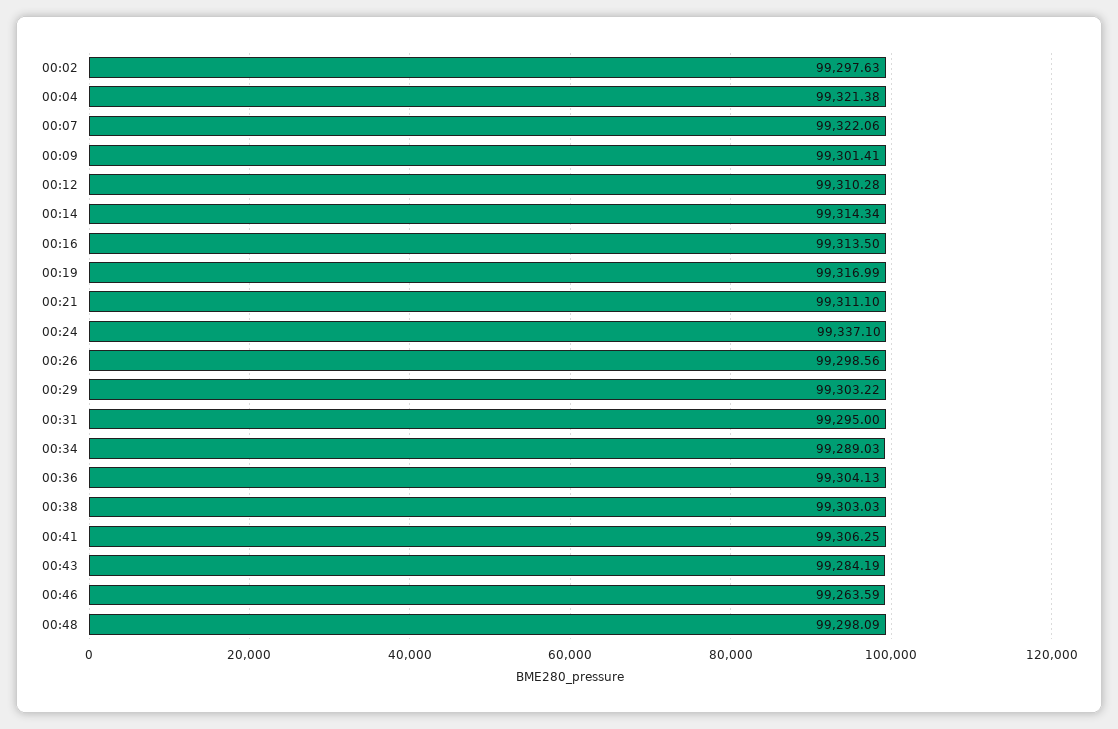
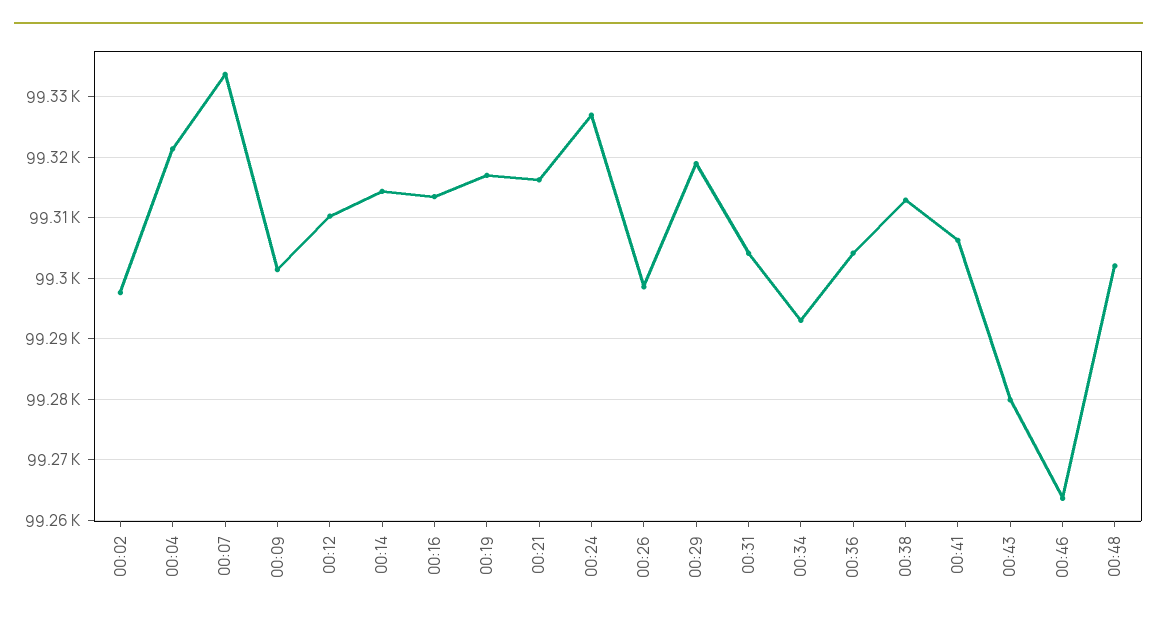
00:07: 99322.06 -> 99334
00:21: 99311.1 -> 99316
00:24: 99337.1 -> 99327
00:29: 99303.22 -> 99319
00:31: 99295 -> 99304
00:34: 99289.03 -> 99293
00:38: 99303.03 -> 99313
00:43: 99284.19 -> 99280
00:48: 99298.09 -> 99302

